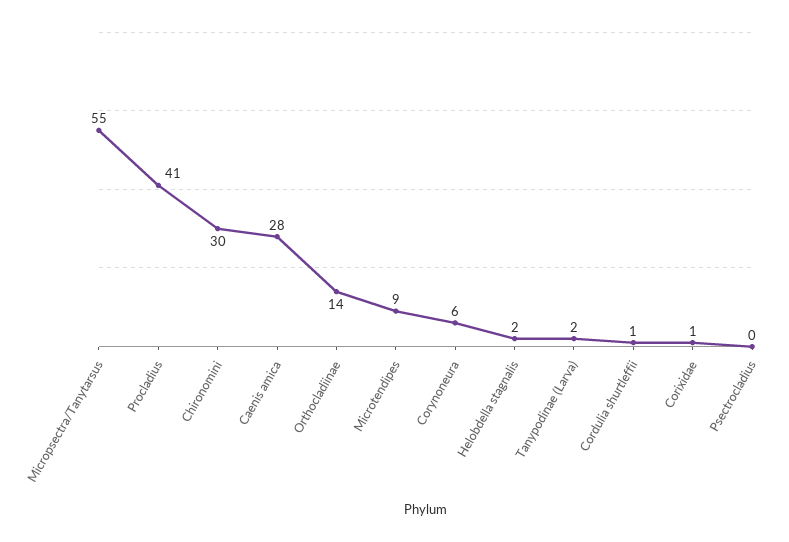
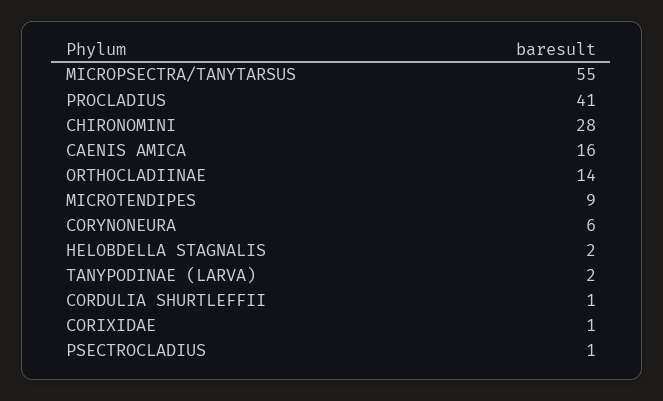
Chironomini: 30 -> 28
Caenis amica: 28 -> 16
Psectrocladius: 0 -> 1

